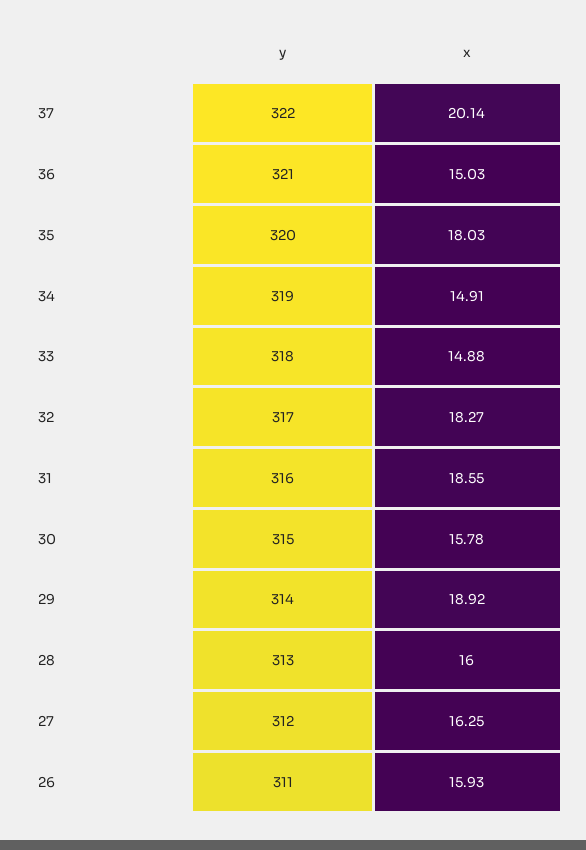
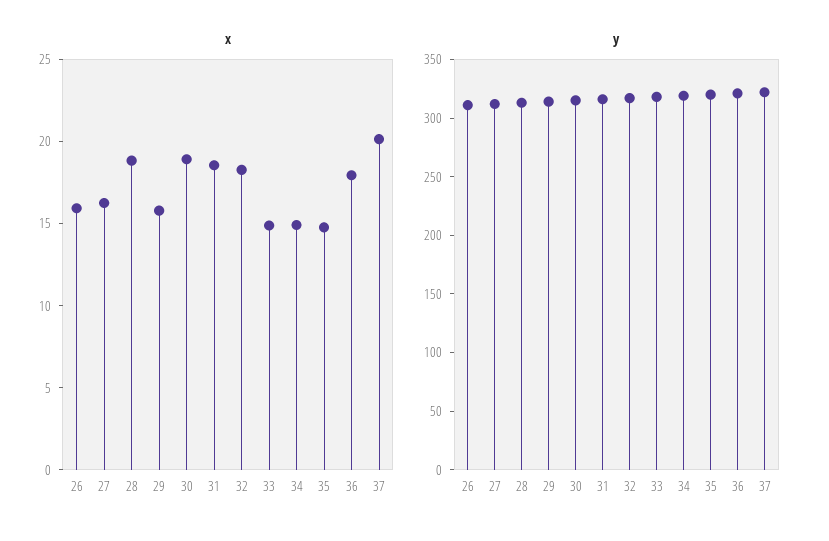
x, 36: 15.03 -> 18
x, 35: 18.03 -> 15
x, 30: 15.78 -> 19
x, 29: 18.92 -> 16
x, 28: 16 -> 19

